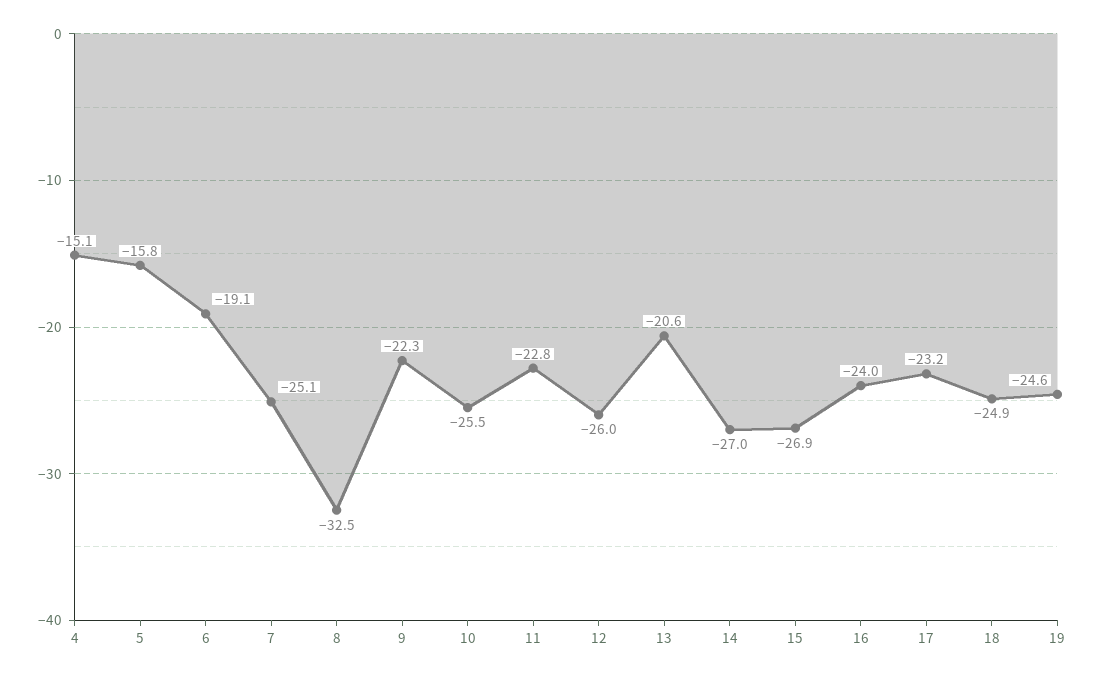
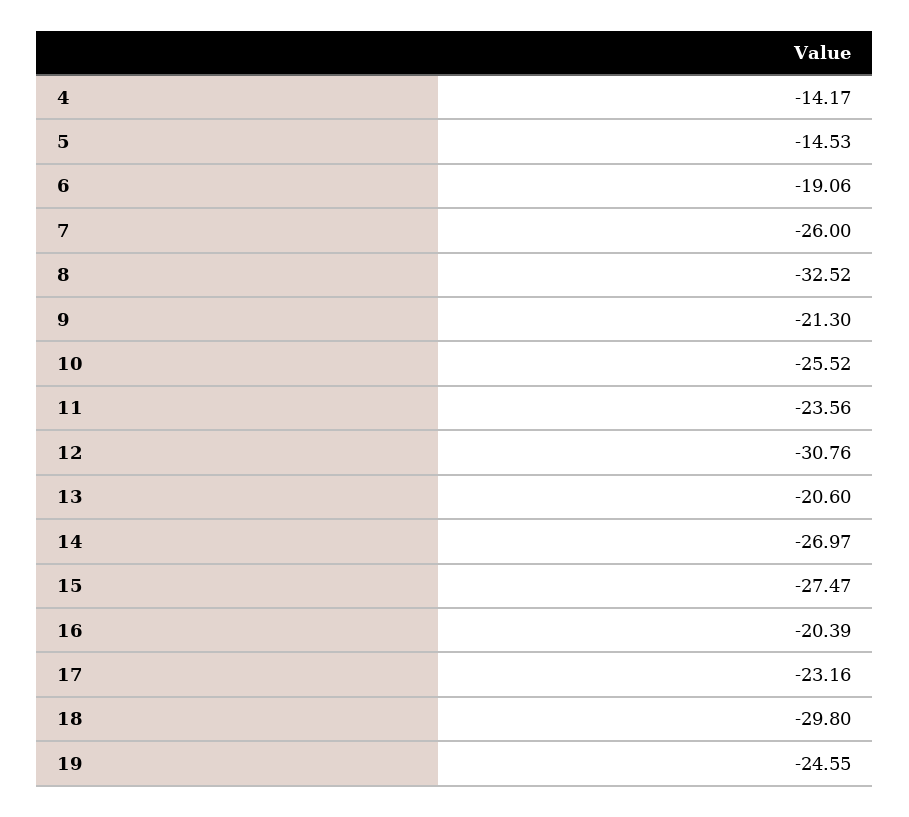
4: -15.1 -> -14.17
5: -15.8 -> -14.53
7: -25.1 -> -26
9: -22.3 -> -21.3
11: -22.8 -> -23.56
12: -26 -> -30.76
15: -26.9 -> -27.47
16: -24 -> -20.39
18: -24.9 -> -29.8

